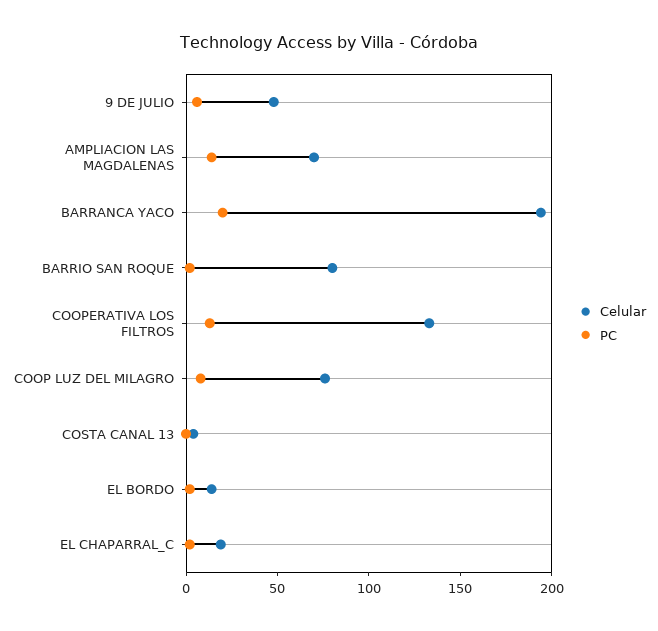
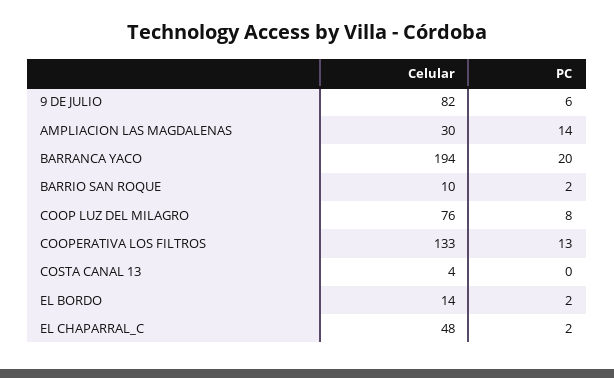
Celular, 9 DE JULIO: 50 -> 82
Celular, AMPLIACION LAS MAGDALENAS: 70 -> 30
Celular, BARRIO SAN ROQUE: 80 -> 10
Celular, EL CHAPARRAL_C: 20 -> 48

